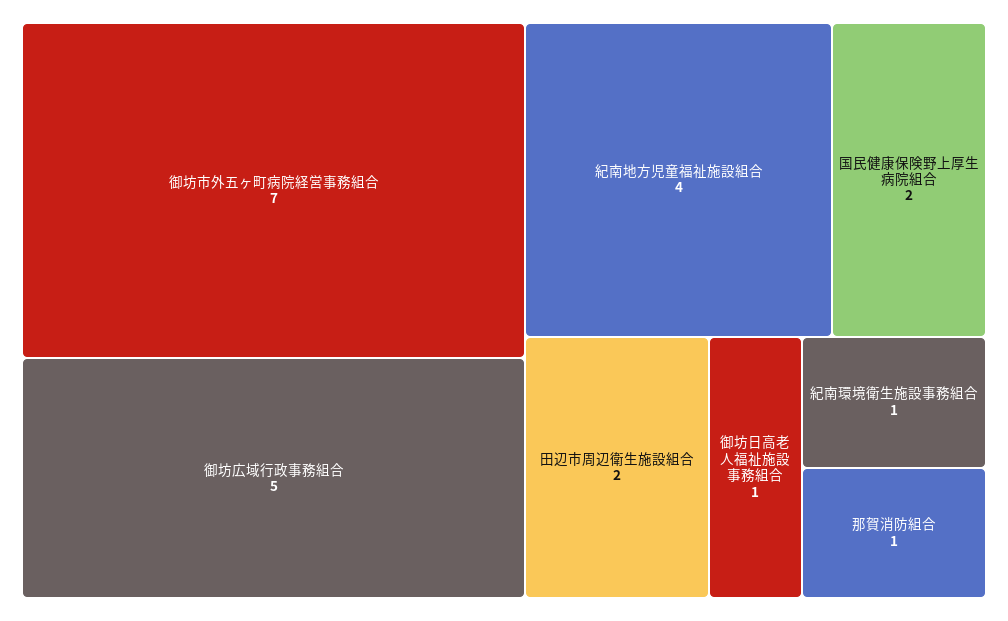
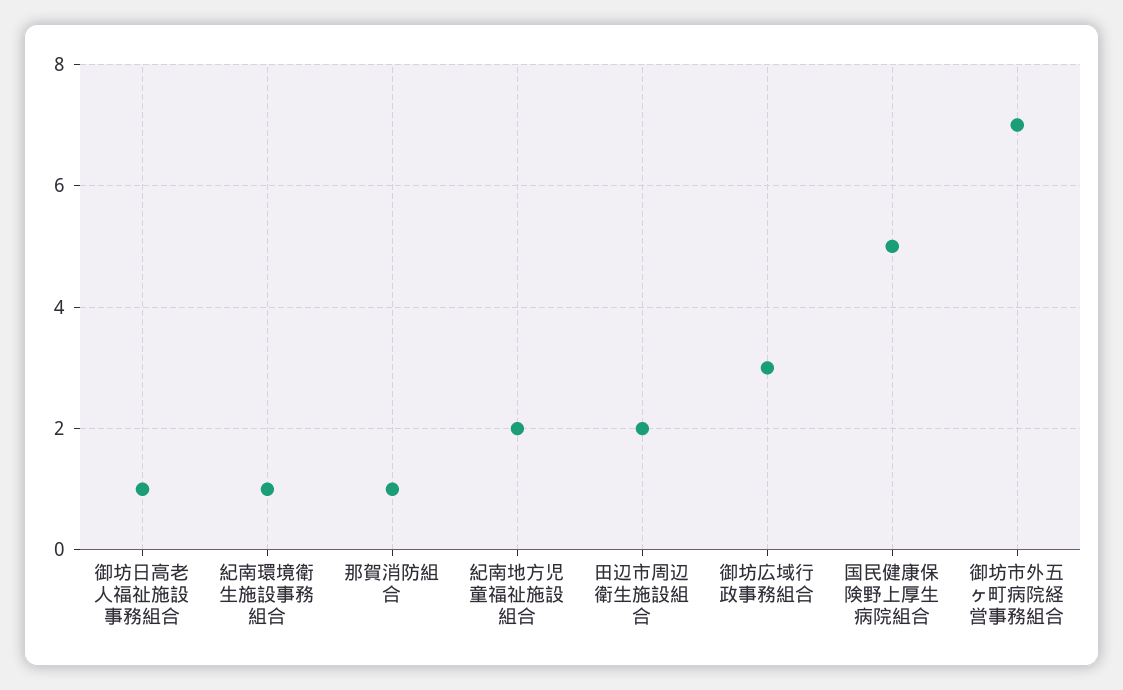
御坊広域行政事務組合: 5 -> 3
紀南地方児童福祉施設組合: 4 -> 2
国民健康保険野上厚生病院組合: 2 -> 5

